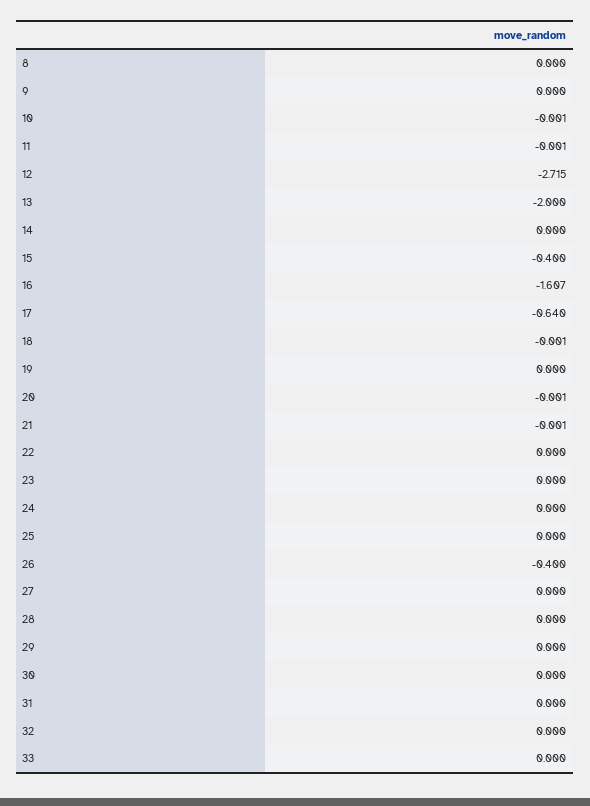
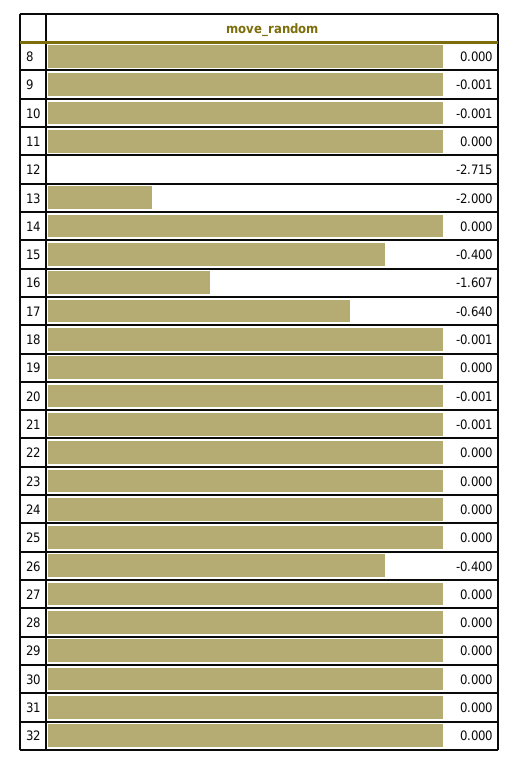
9: 0 -> -0.001
11: -0.001 -> 0
33: 0 -> none

